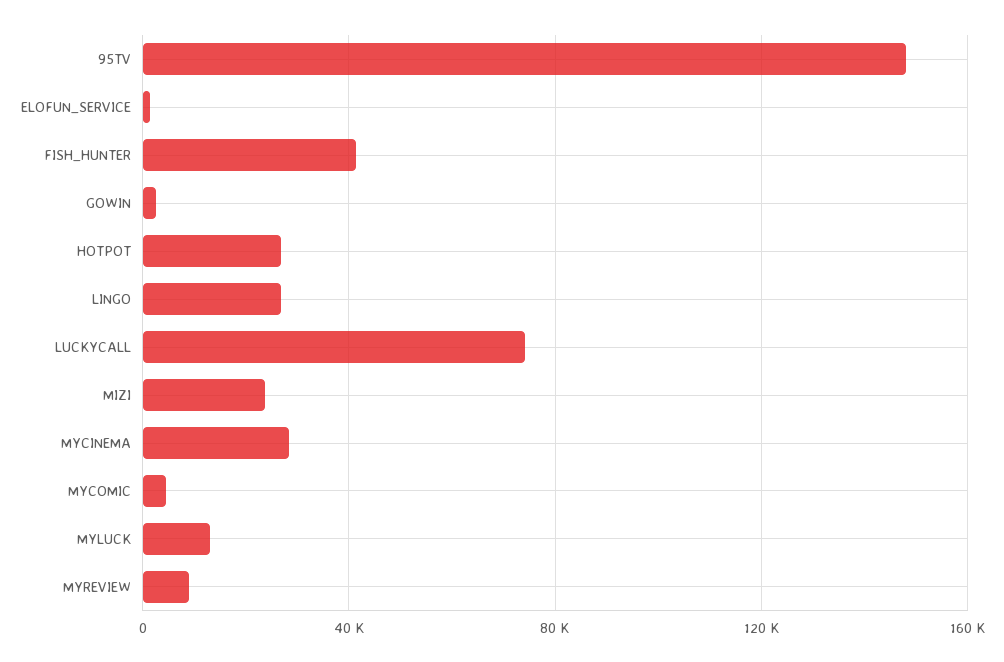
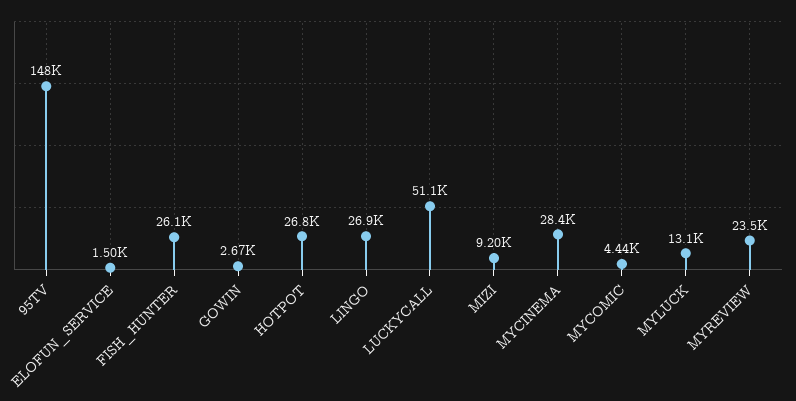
FISH_HUNTER: 40000 -> 26100
LUCKYCALL: 75000 -> 51100
MIZI: 25000 -> 9200
MYREVIEW: 10000 -> 23500

